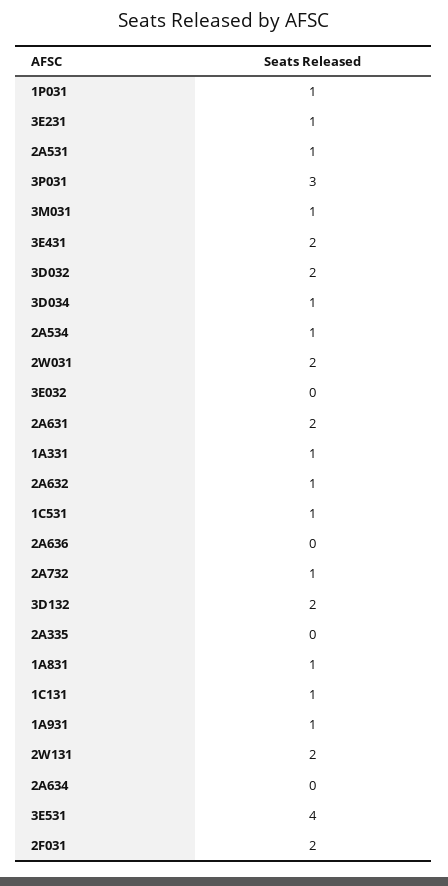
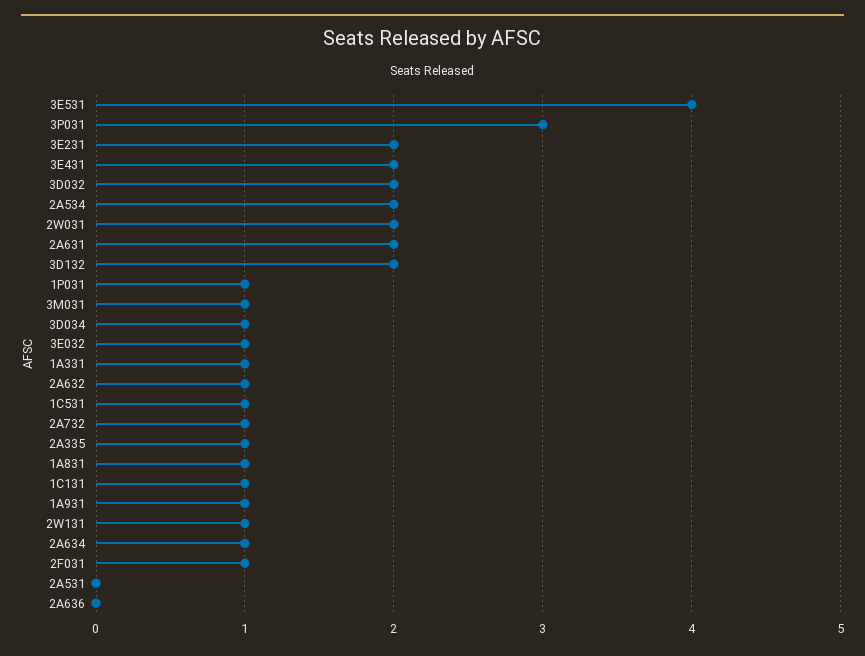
3E231: 1 -> 2
2A531: 1 -> 0
2A534: 1 -> 2
3E032: 0 -> 1
2A335: 0 -> 1
2W131: 2 -> 1
2A634: 0 -> 1
2F031: 2 -> 1

